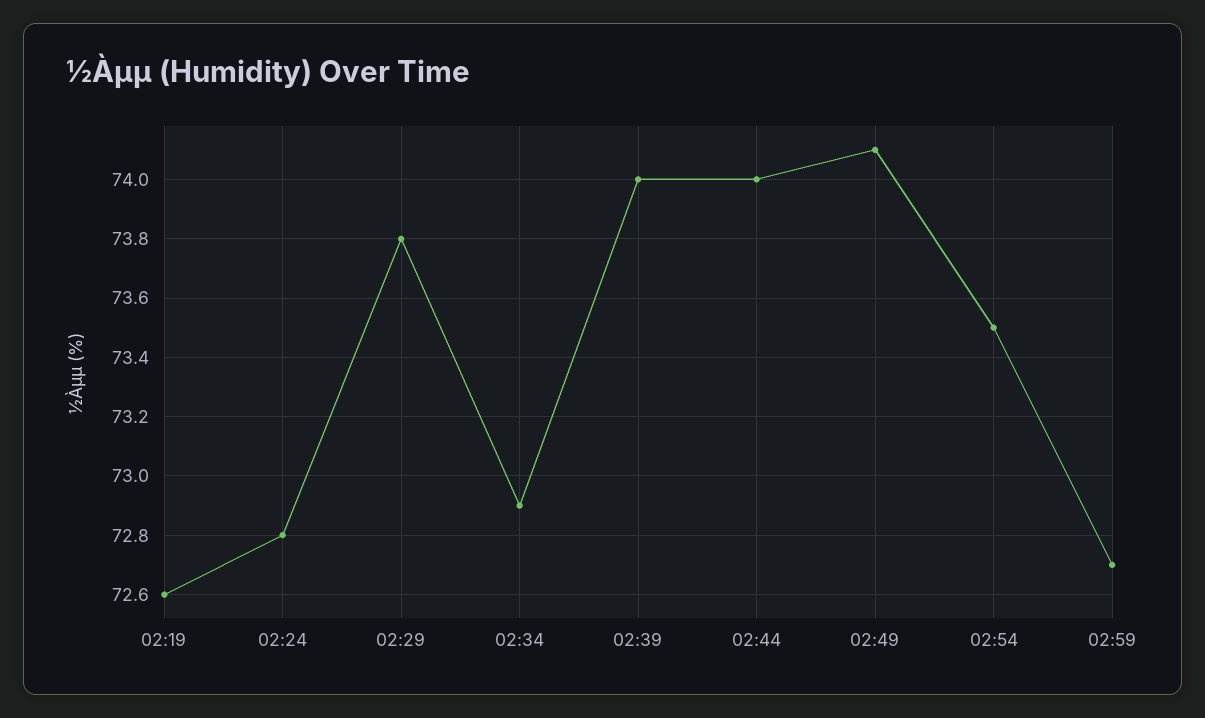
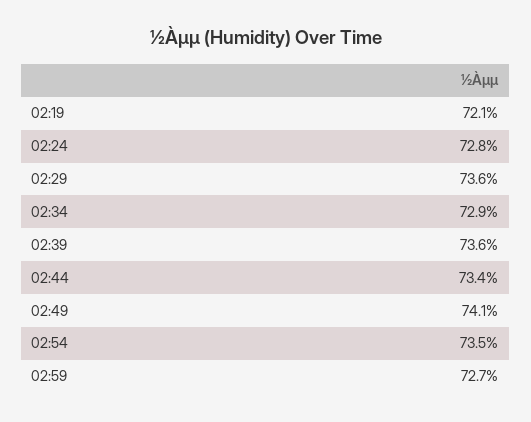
02:19: 72.6 -> 72.1
02:29: 73.8 -> 73.6
02:39: 74 -> 73.6
02:44: 74 -> 73.4

